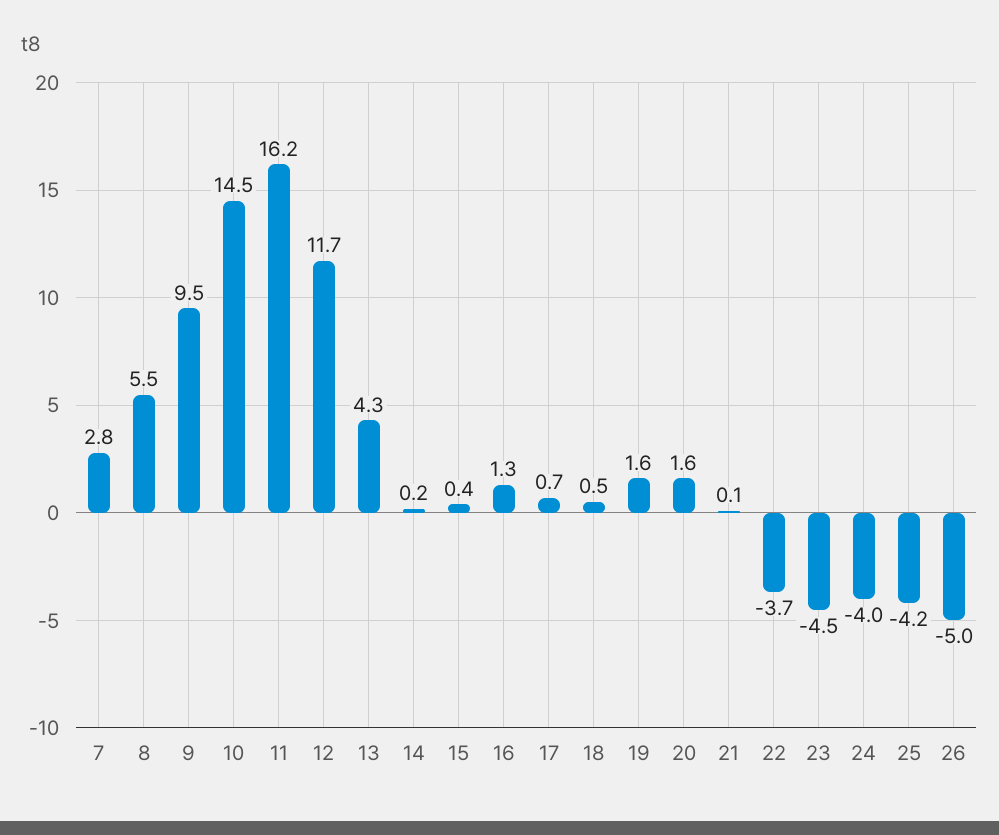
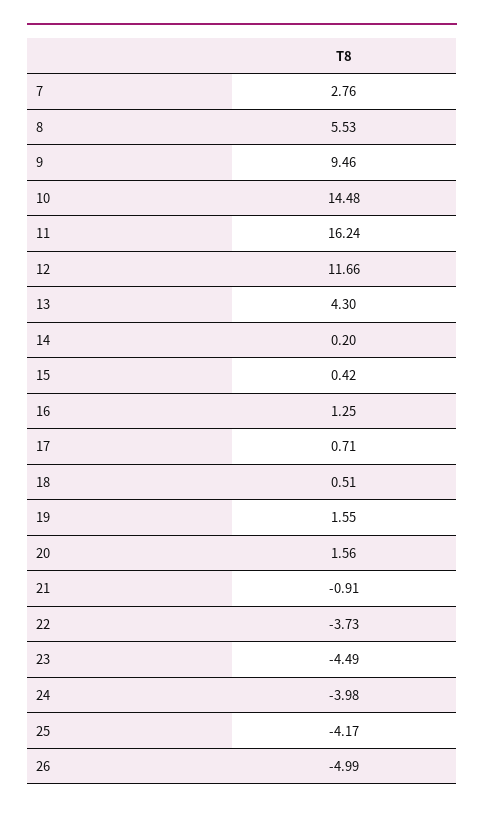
21: 0.1 -> -0.91

